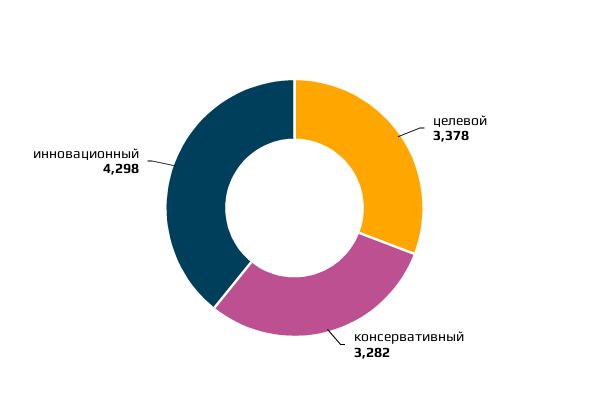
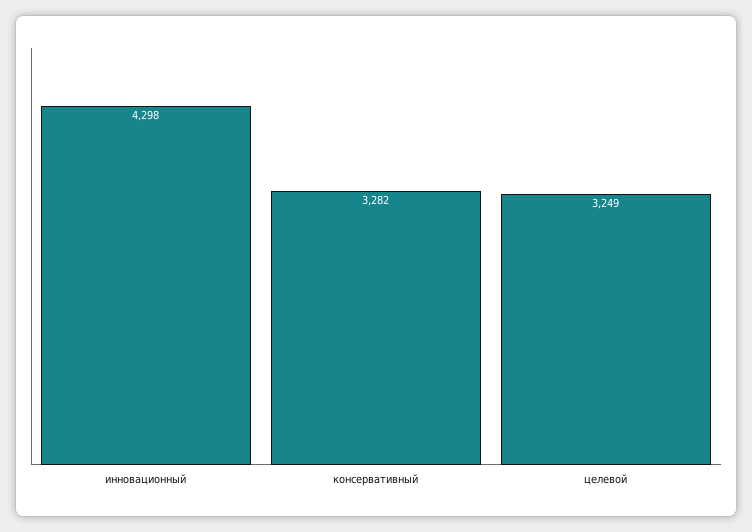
целевой: 3378 -> 3249

